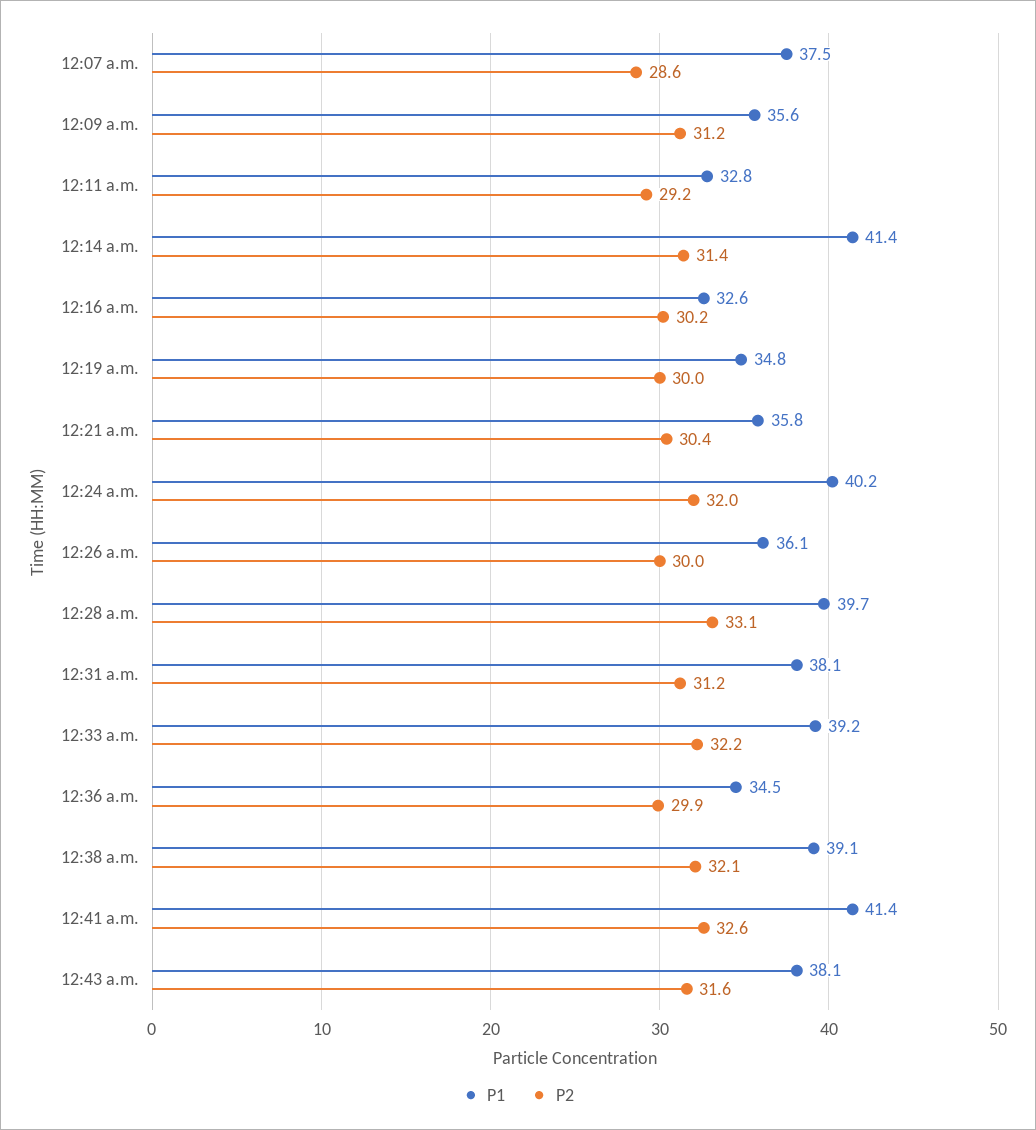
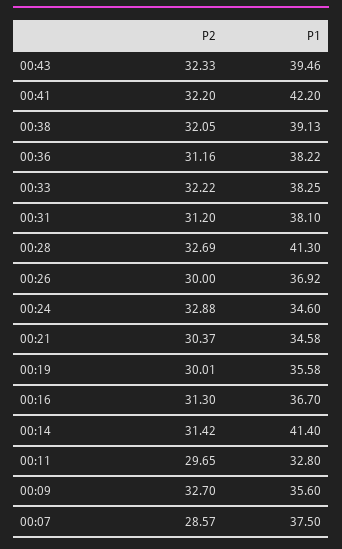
P2, 12:09 a.m.: 31.2 -> 32.7
P2, 12:11 a.m.: 29.2 -> 29.65
P1, 12:16 a.m.: 32.6 -> 36.7
P2, 12:16 a.m.: 30.2 -> 31.3
P1, 12:19 a.m.: 34.8 -> 35.58
P1, 12:21 a.m.: 35.8 -> 34.58
P1, 12:24 a.m.: 40.2 -> 34.6
P2, 12:24 a.m.: 32 -> 32.88
P1, 12:26 a.m.: 36.1 -> 36.92
P1, 12:28 a.m.: 39.7 -> 41.3
P2, 12:28 a.m.: 33.1 -> 32.69
P1, 12:33 a.m.: 39.2 -> 38.25
P1, 12:36 a.m.: 34.5 -> 38.22
P2, 12:36 a.m.: 29.9 -> 31.16
P1, 12:41 a.m.: 41.4 -> 42.2
P2, 12:41 a.m.: 32.6 -> 32.2
P1, 12:43 a.m.: 38.1 -> 39.46
P2, 12:43 a.m.: 31.6 -> 32.33

